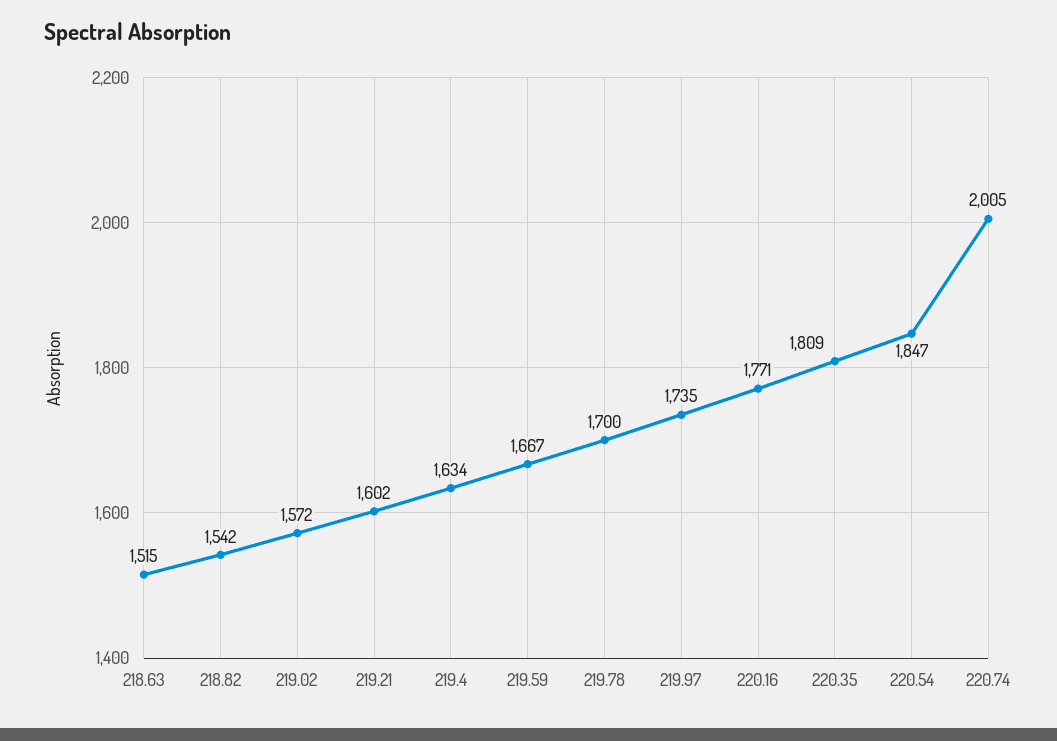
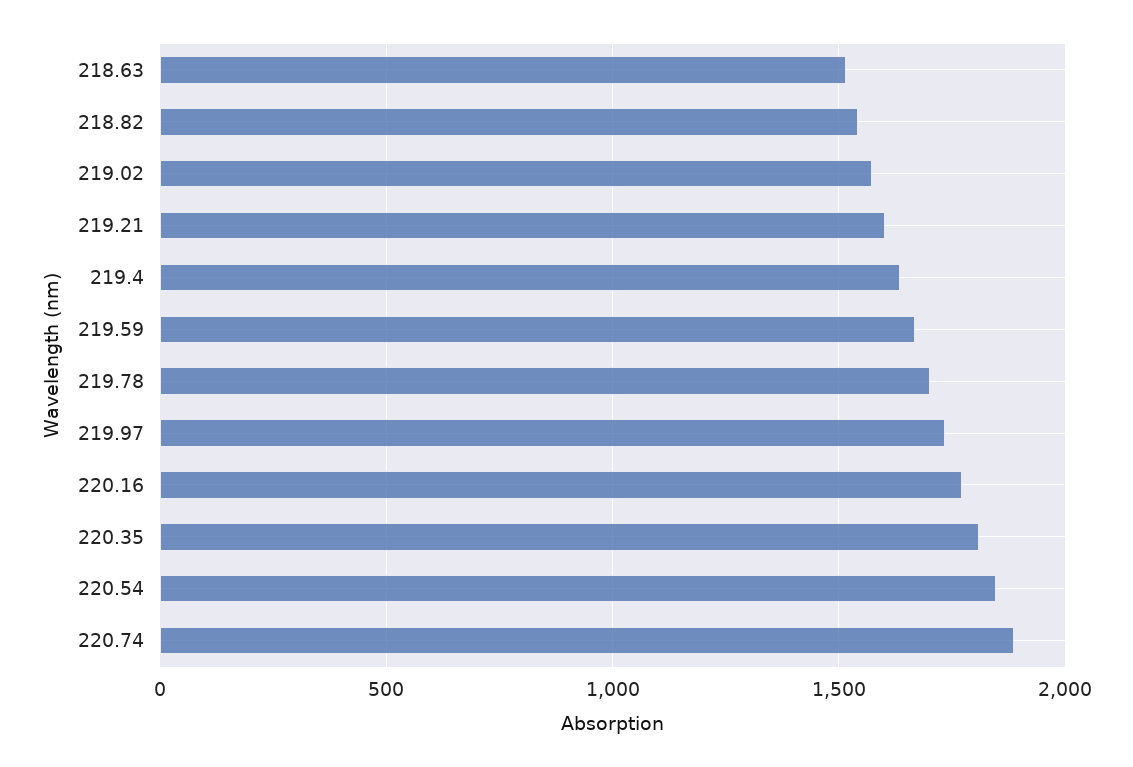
220.74: 2005 -> 1900

